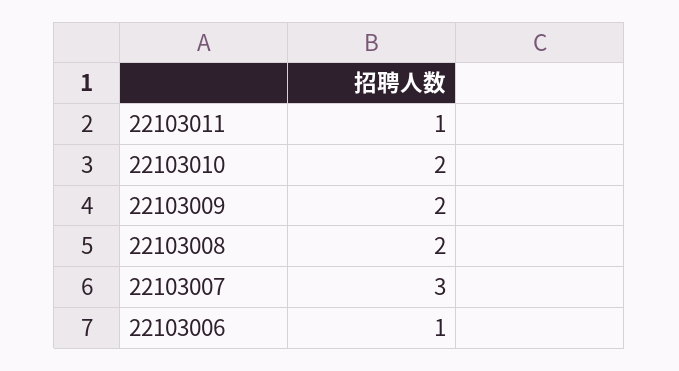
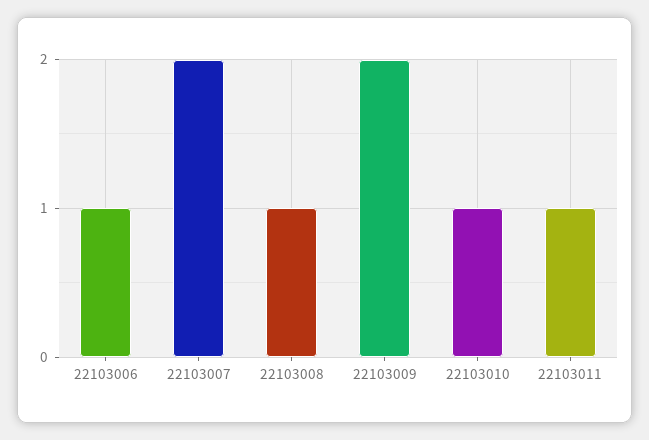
22103010: 2 -> 1
22103008: 2 -> 1
22103007: 3 -> 2

